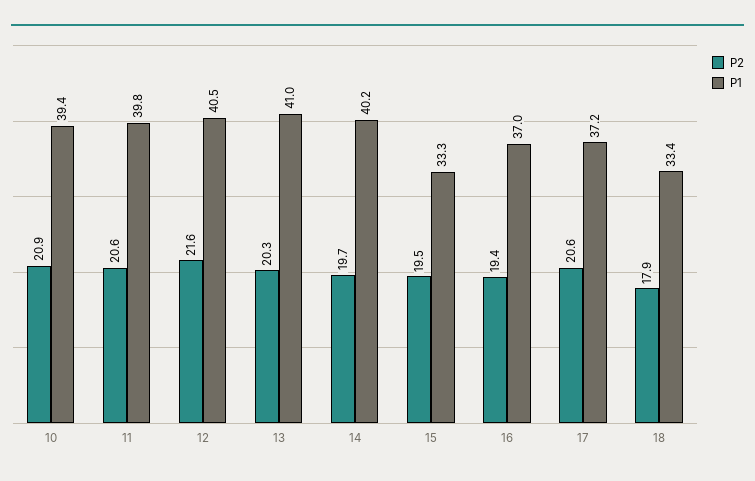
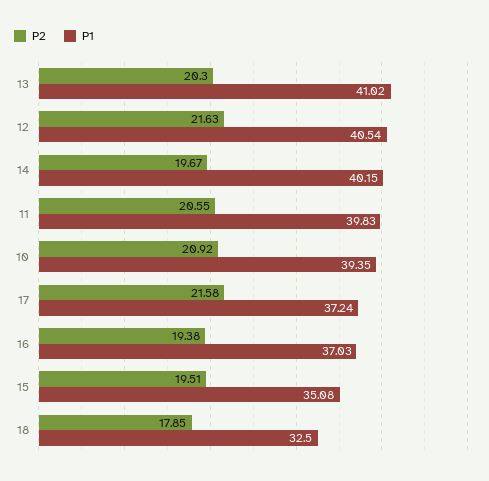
P1, 15: 33.3 -> 35.08
P2, 17: 20.6 -> 21.58
P1, 18: 33.4 -> 32.5

